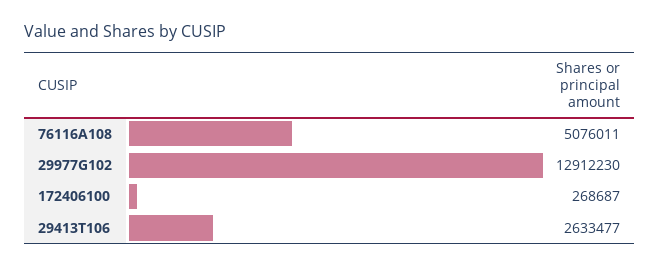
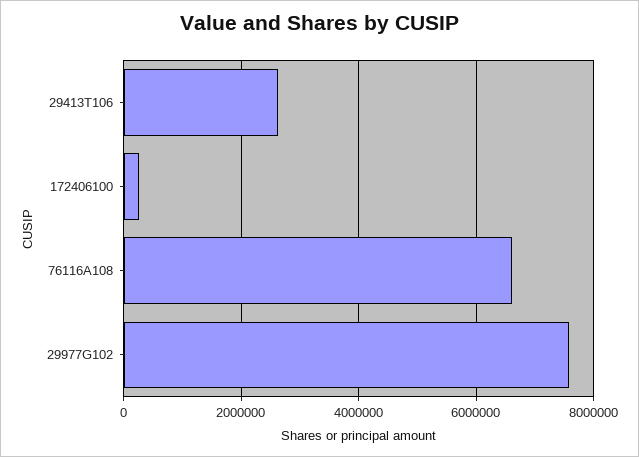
76116A108: 5076011 -> 6600000
29977G102: 12912230 -> 7600000

